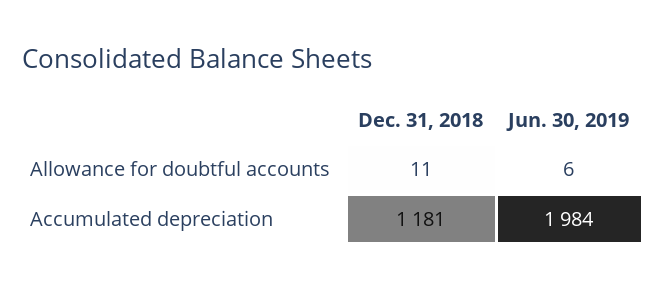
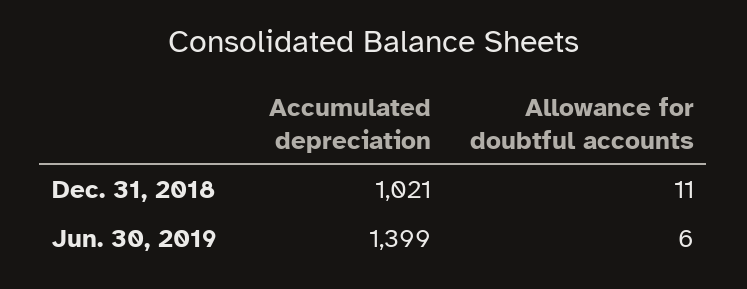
Dec. 31, 2018, Accumulated depreciation: 1181 -> 1021
Jun. 30, 2019, Accumulated depreciation: 1984 -> 1399

